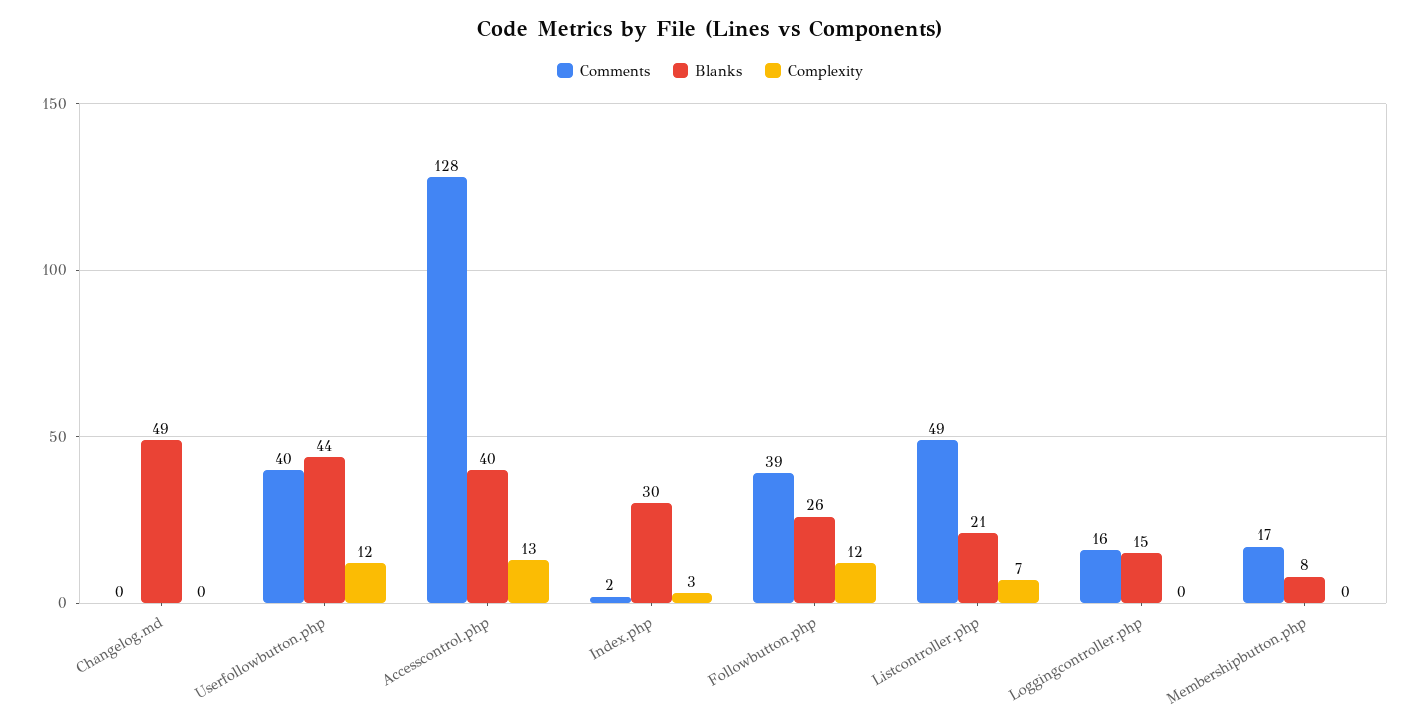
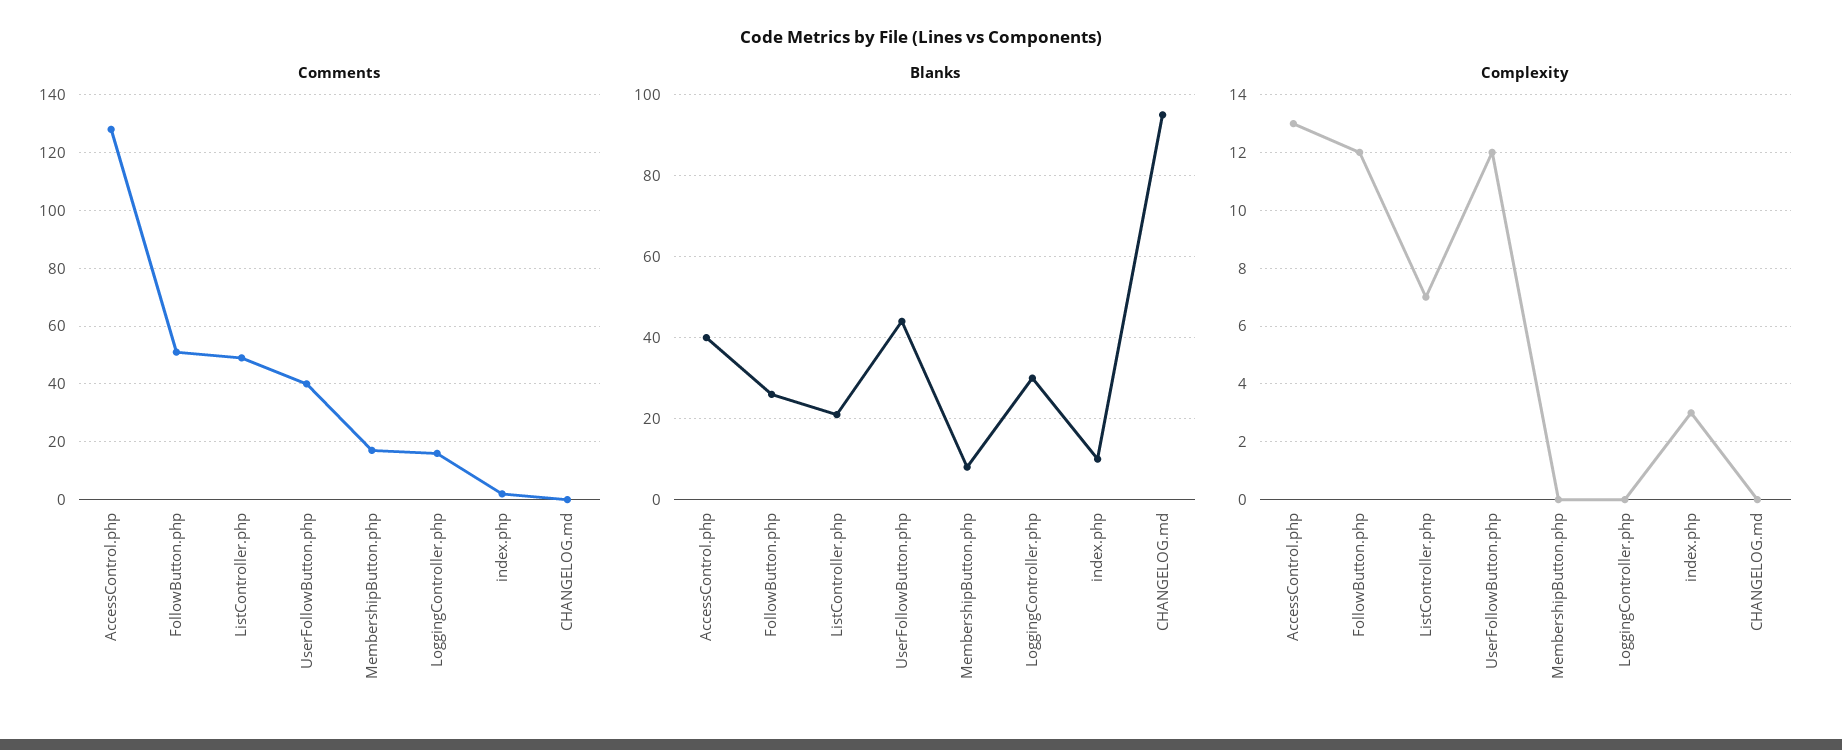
Blanks, Changelog.md: 49 -> 95
Blanks, Index.php: 30 -> 10
Comments, Followbutton.php: 39 -> 50
Blanks, Loggingcontroller.php: 15 -> 30

